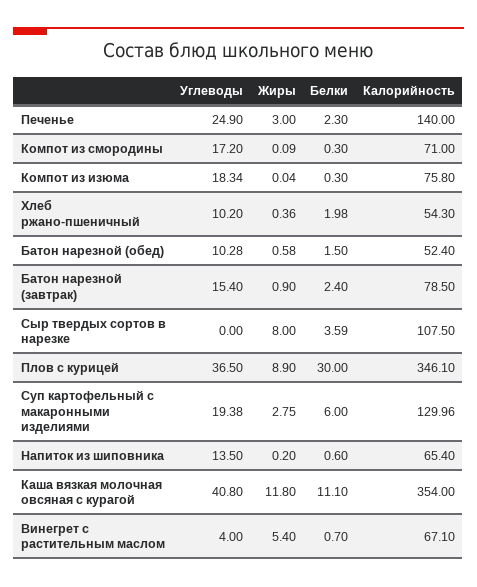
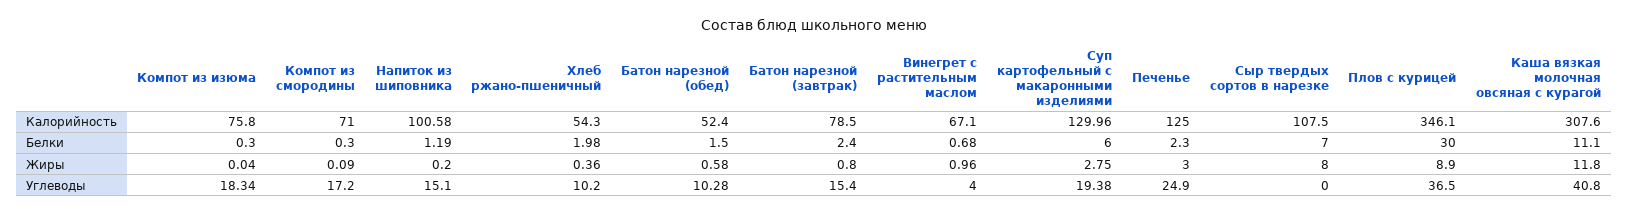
Калорийность, Печенье: 140 -> 125
Жиры, Батон нарезной (завтрак): 0.9 -> 0.8
Белки, Сыр твердых сортов в нарезке: 3.59 -> 7
Углеводы, Напиток из шиповника: 13.5 -> 15.1
Белки, Напиток из шиповника: 0.6 -> 1.19
Калорийность, Напиток из шиповника: 65.4 -> 100.58
Калорийность, Каша вязкая молочная овсяная с курагой: 354 -> 307.6
Жиры, Винегрет с растительным маслом: 5.4 -> 0.96
Белки, Винегрет с растительным маслом: 0.7 -> 0.68

